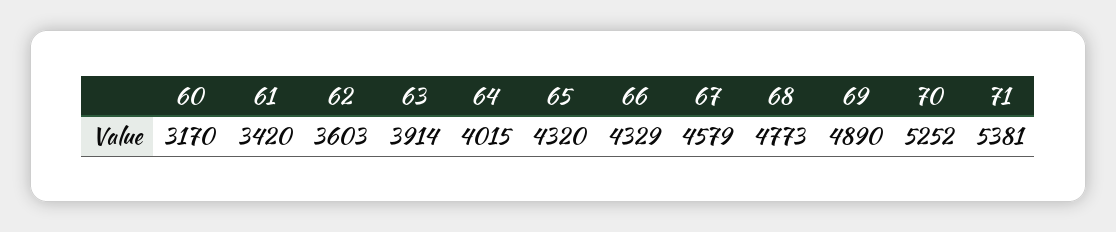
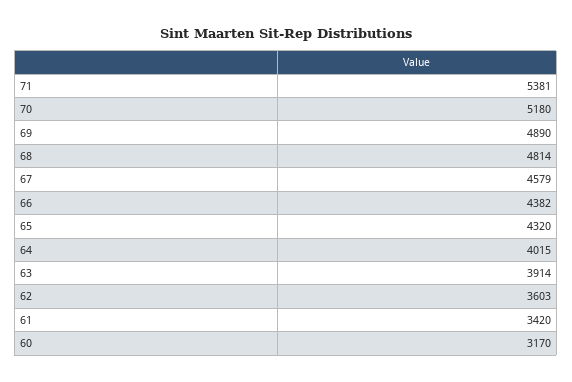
66: 4329 -> 4382
68: 4773 -> 4814
70: 5252 -> 5180

